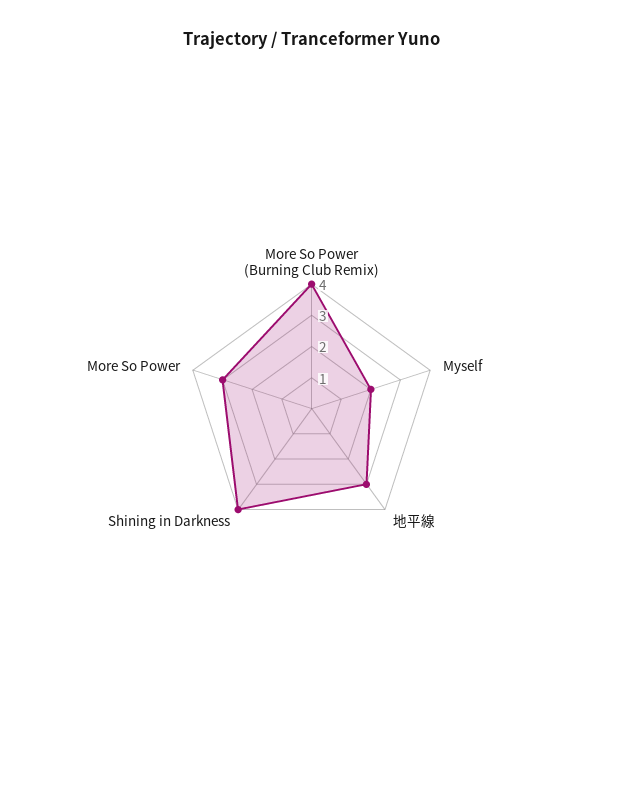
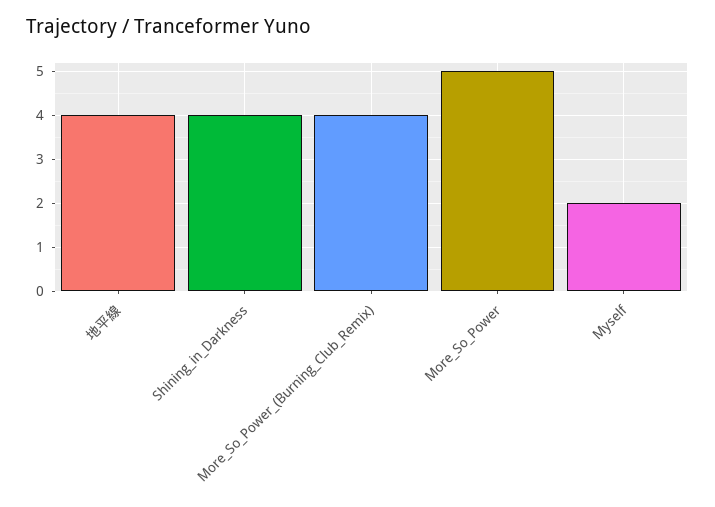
地平線: 3 -> 4
More So Power: 3 -> 5

